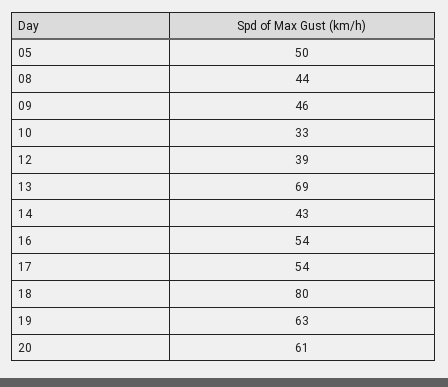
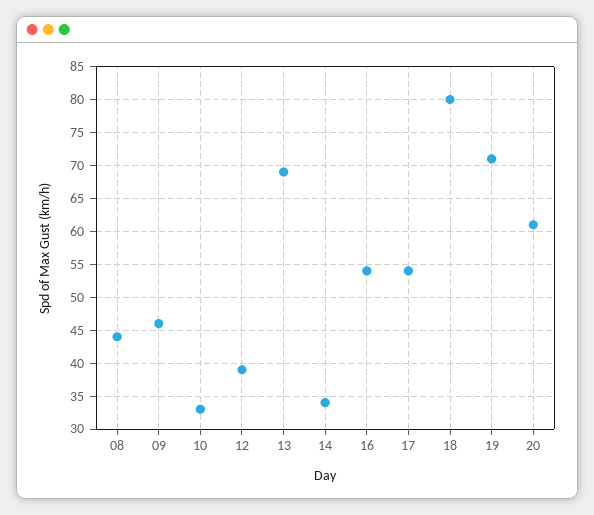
05: 50 -> none
14: 43 -> 34
19: 63 -> 71

